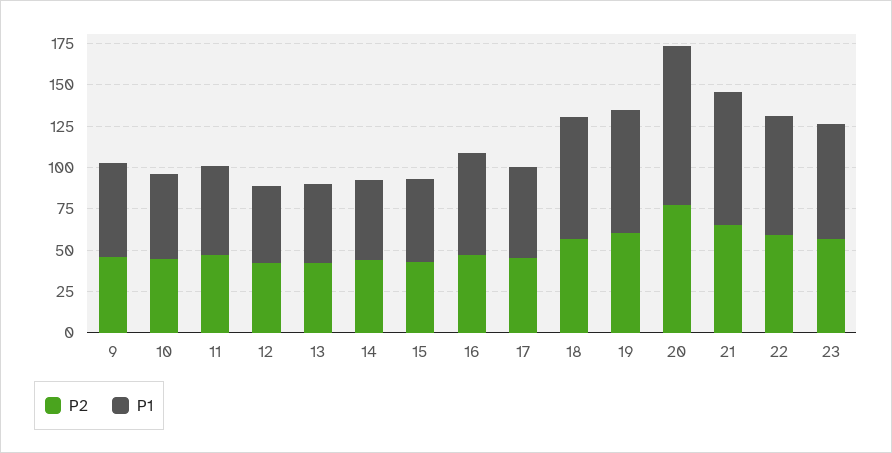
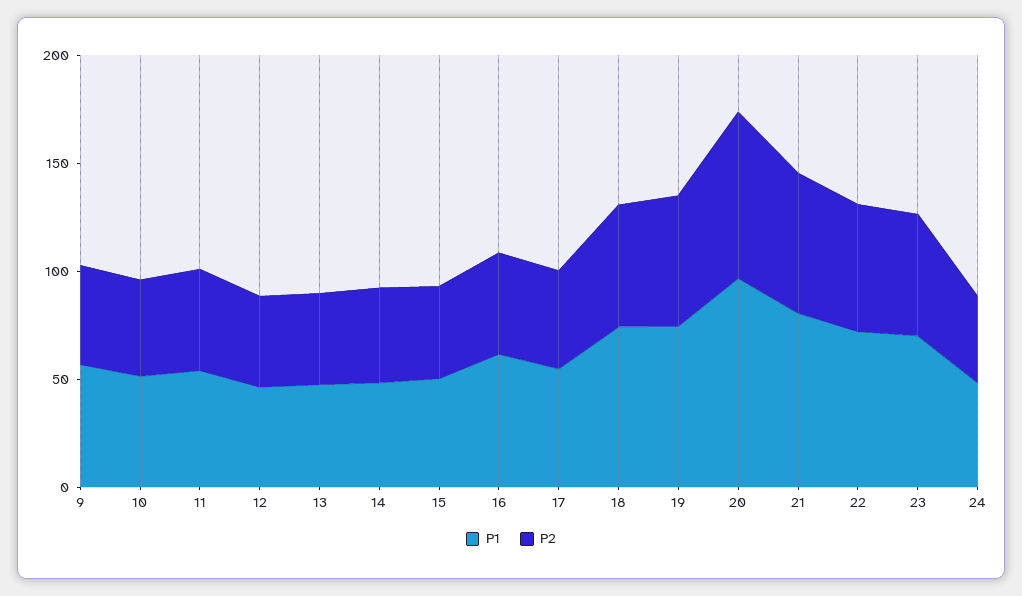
P1, 24: none -> 50
P2, 24: none -> 40

